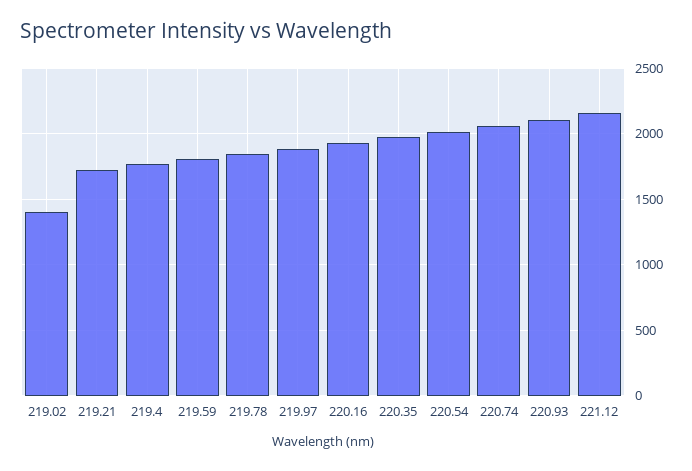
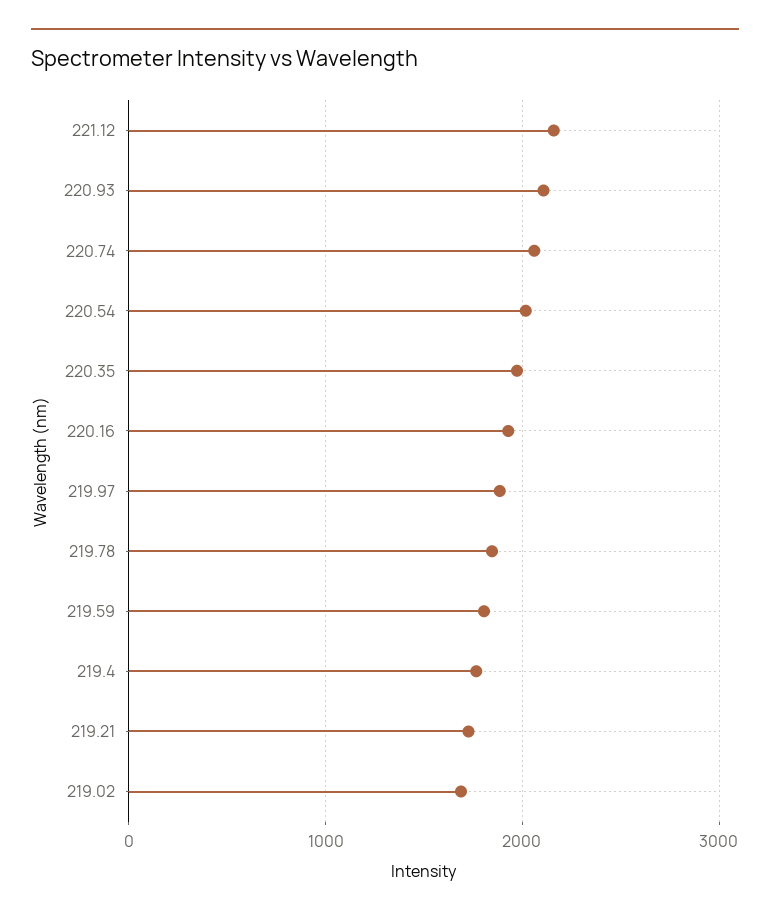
219.02: 1400 -> 1700

